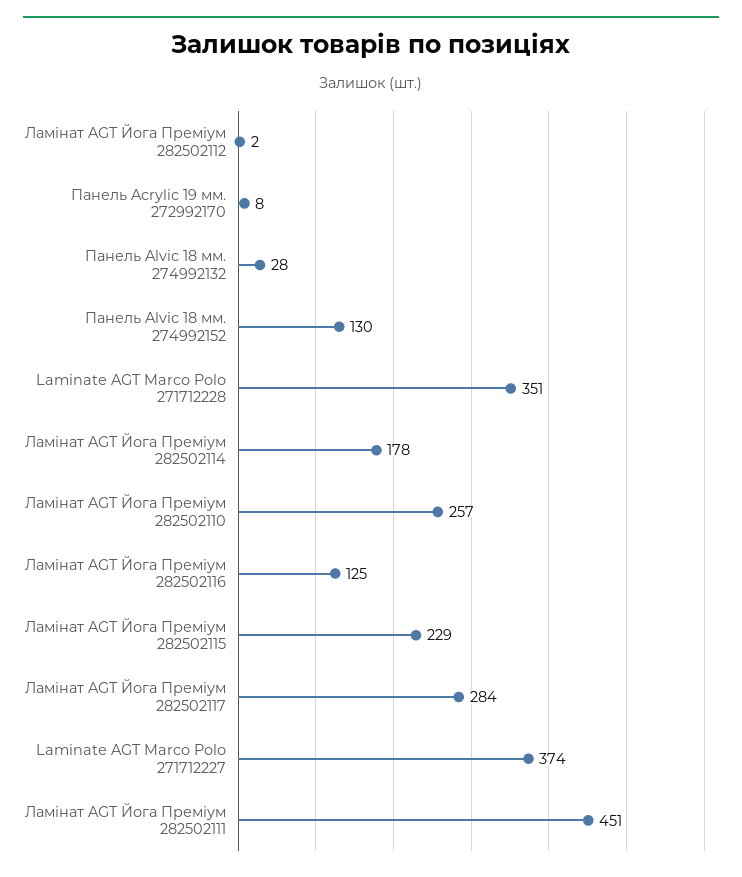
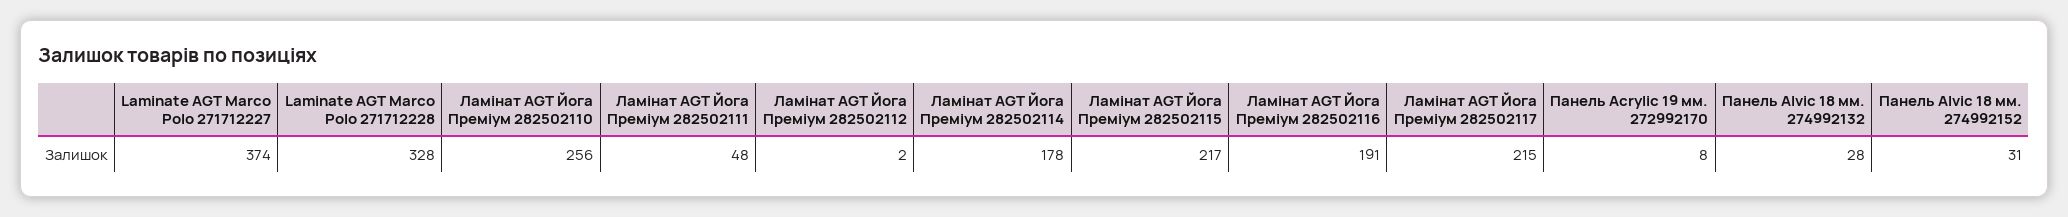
Панель Alvic 18 мм. 274992152: 130 -> 31
Laminate AGT Marco Polo 271712228: 351 -> 328
Ламінат AGT Йога Преміум 282502110: 257 -> 256
Ламінат AGT Йога Преміум 282502116: 125 -> 191
Ламінат AGT Йога Преміум 282502115: 229 -> 217
Ламінат AGT Йога Преміум 282502117: 284 -> 215
Ламінат AGT Йога Преміум 282502111: 451 -> 48

